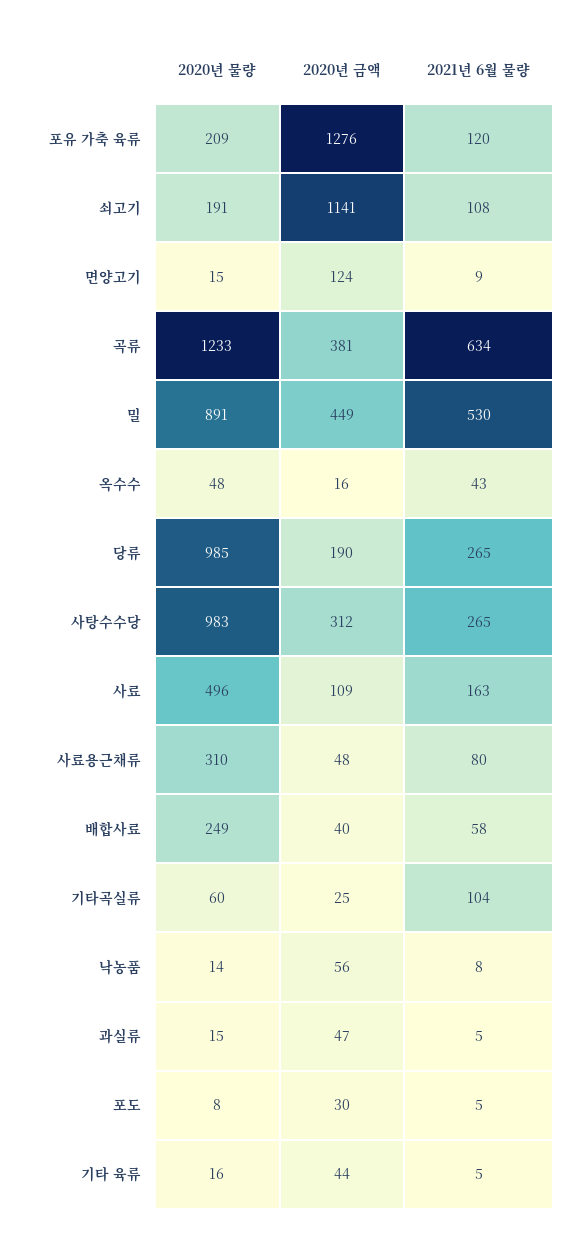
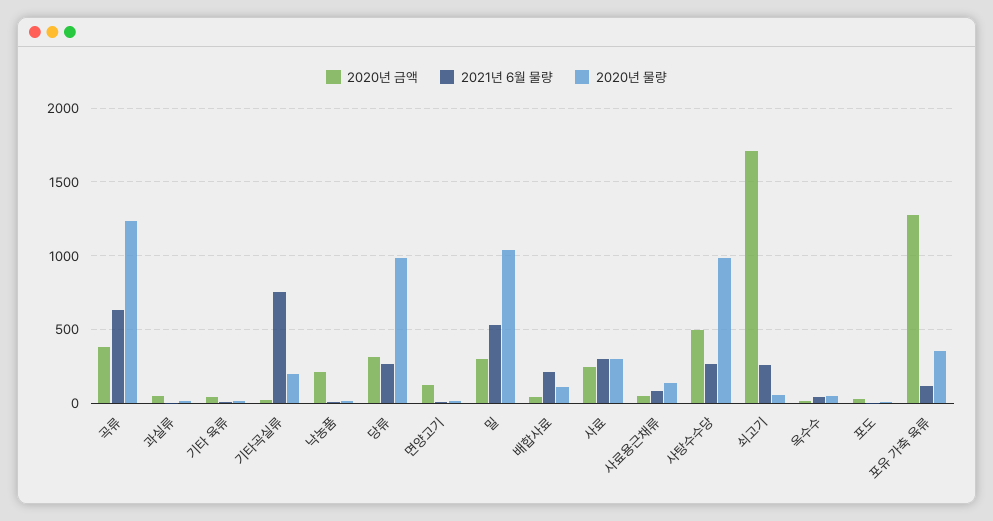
2020년 물량, 포유 가축 육류: 209 -> 350
2020년 물량, 쇠고기: 191 -> 50
2020년 금액, 쇠고기: 1141 -> 1700
2021년 6월 물량, 쇠고기: 108 -> 250
2020년 물량, 밀: 891 -> 1050
2020년 금액, 밀: 449 -> 300
2020년 금액, 당류: 190 -> 300
2020년 금액, 사탕수수당: 312 -> 500
2020년 물량, 사료: 496 -> 300
2020년 금액, 사료: 109 -> 250
2021년 6월 물량, 사료: 163 -> 300
2020년 물량, 사료용근채류: 310 -> 150
2020년 물량, 배합사료: 249 -> 100
2021년 6월 물량, 배합사료: 58 -> 200
2020년 물량, 기타곡실류: 60 -> 200
2021년 6월 물량, 기타곡실류: 104 -> 750
2020년 금액, 낙농품: 56 -> 200

